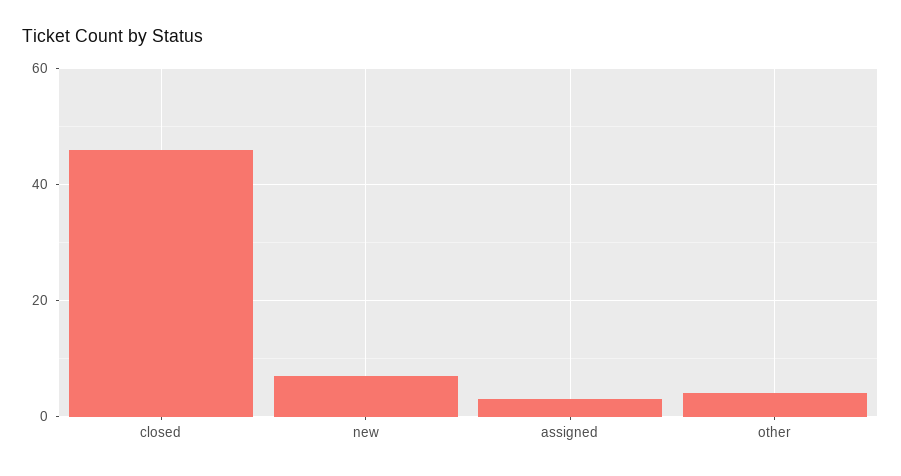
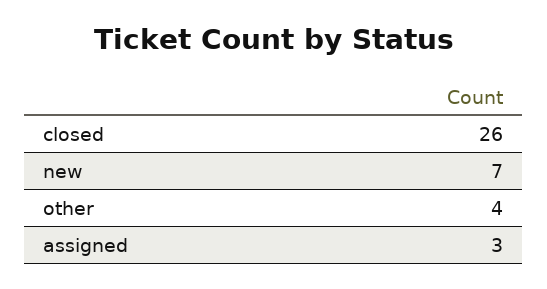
closed: 45 -> 26

